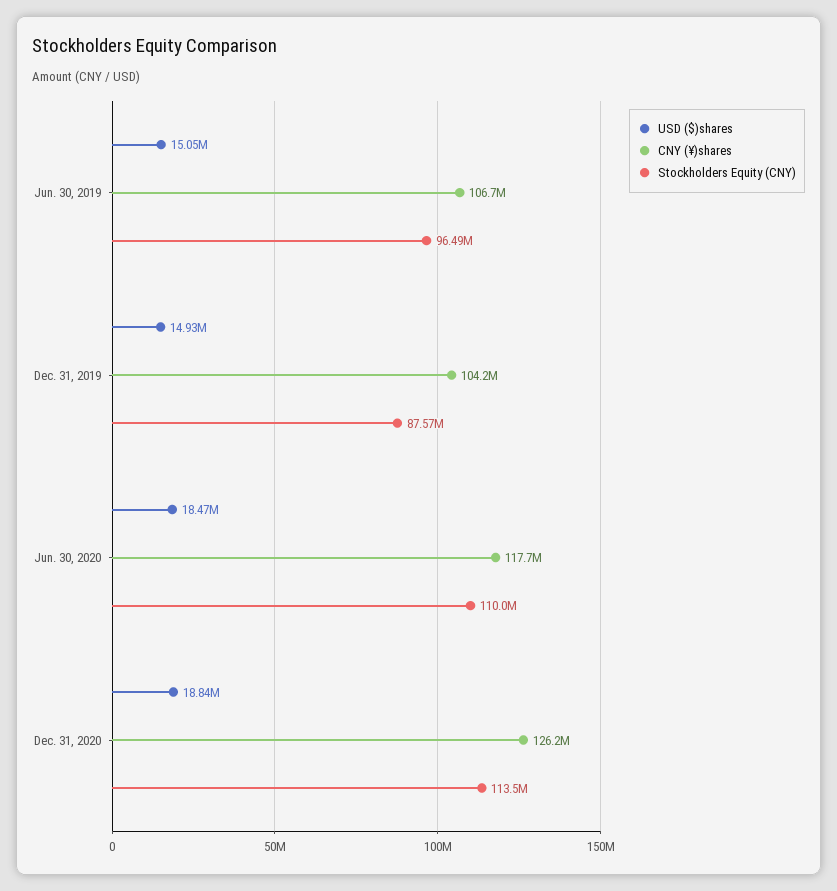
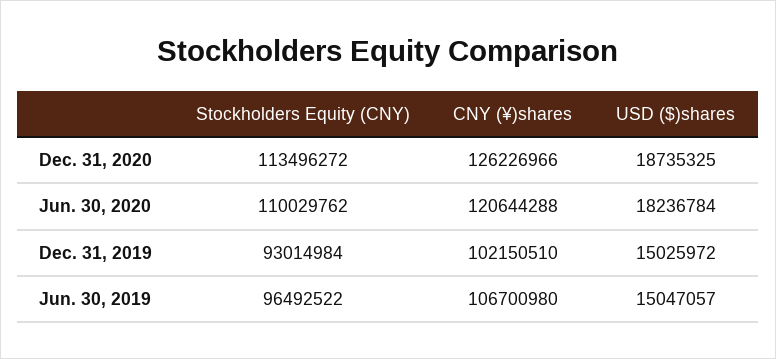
USD ($)shares, Dec. 31, 2019: 14930000 -> 15025972
CNY (¥)shares, Dec. 31, 2019: 104200000 -> 102150510
Stockholders Equity (CNY), Dec. 31, 2019: 87570000 -> 93014984
USD ($)shares, Jun. 30, 2020: 18470000 -> 18236784
CNY (¥)shares, Jun. 30, 2020: 117700000 -> 120644288
USD ($)shares, Dec. 31, 2020: 18840000 -> 18735325

